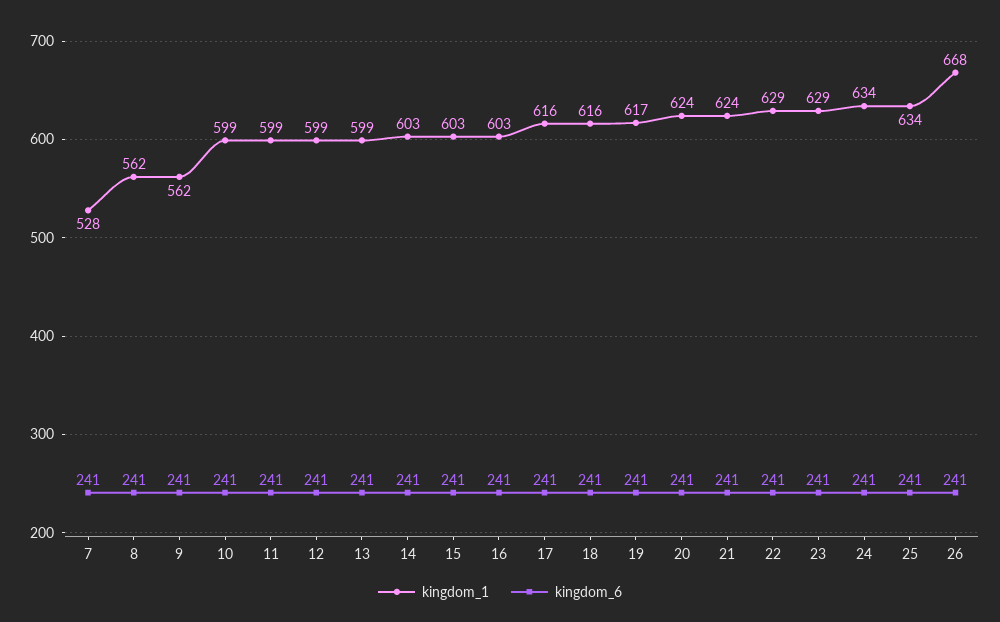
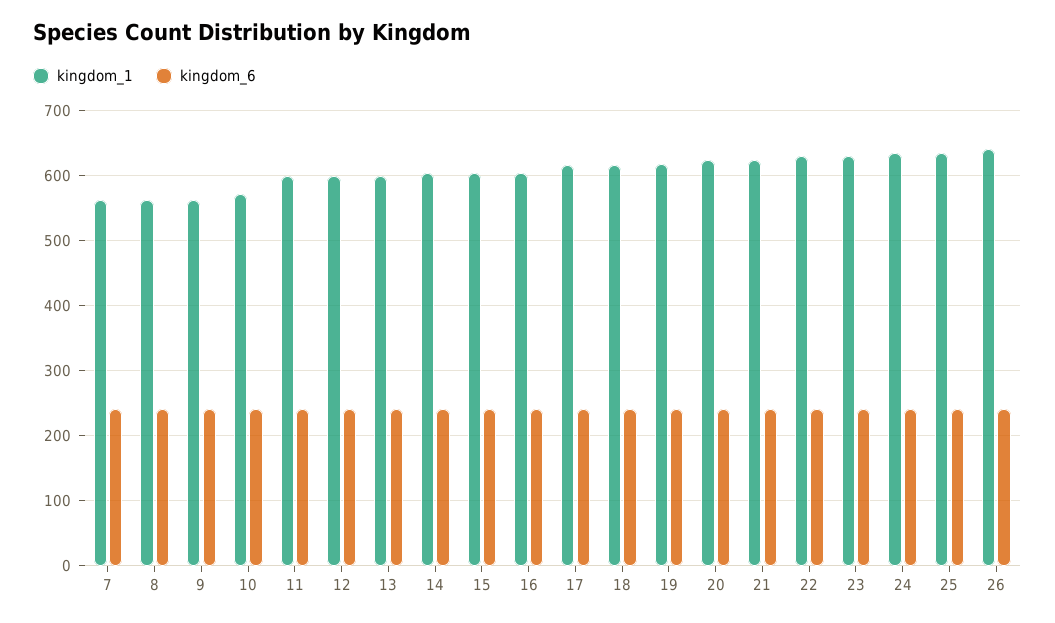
kingdom_1, 7: 528 -> 560
kingdom_1, 10: 599 -> 570
kingdom_1, 26: 668 -> 640

